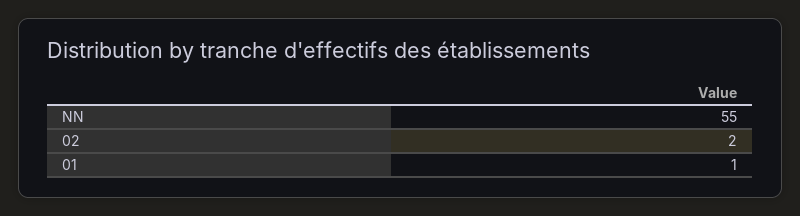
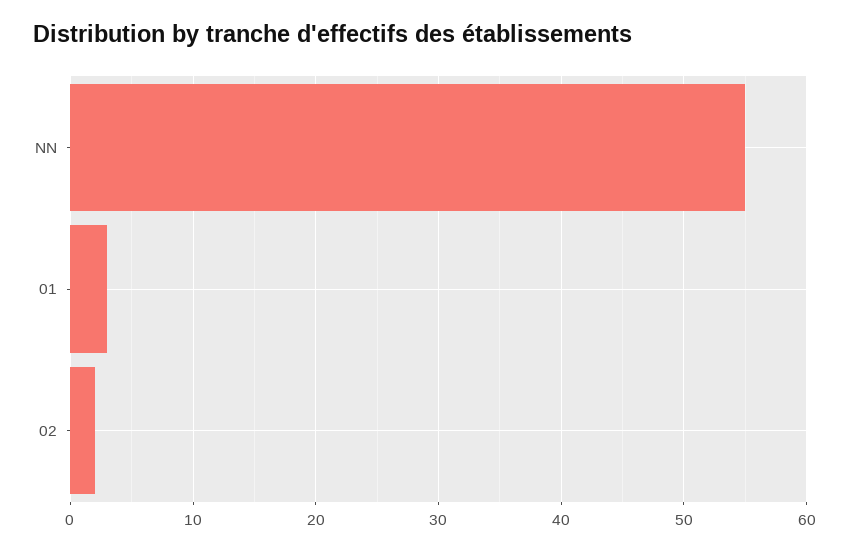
01: 1 -> 3

